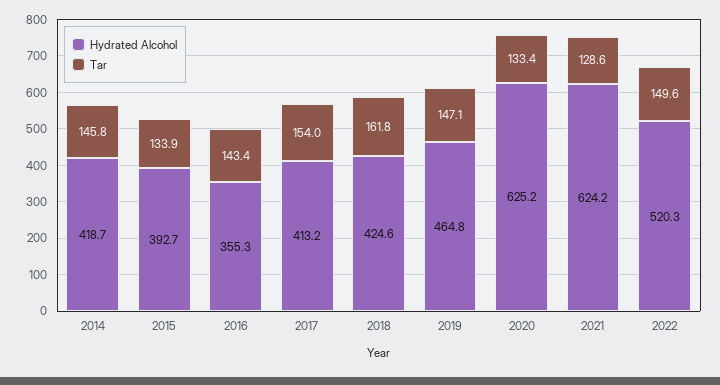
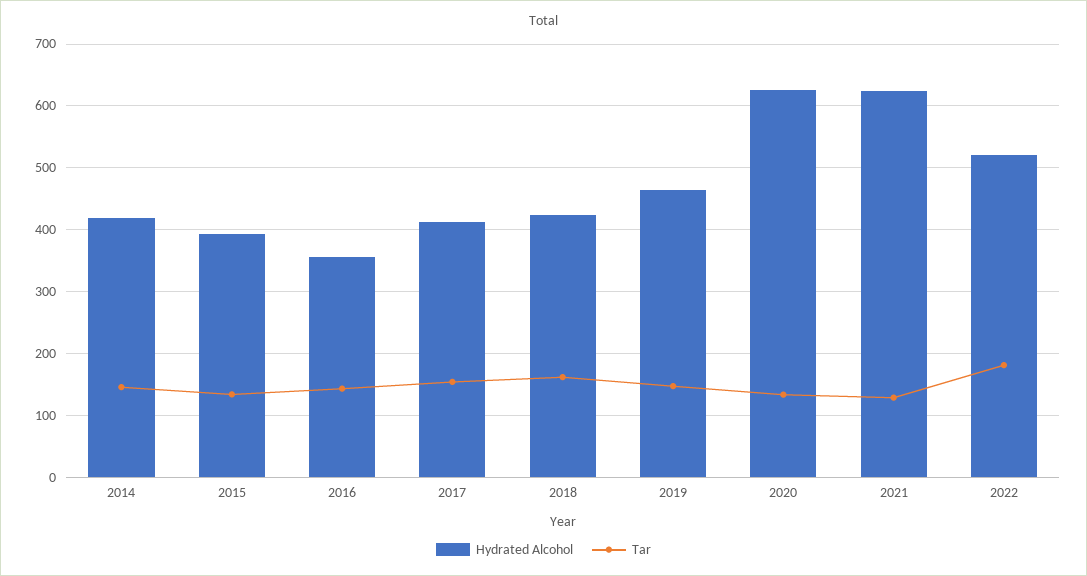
Tar, 2022: 149.6 -> 180

